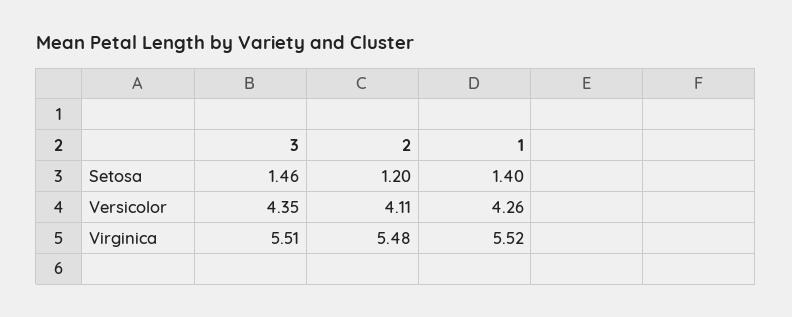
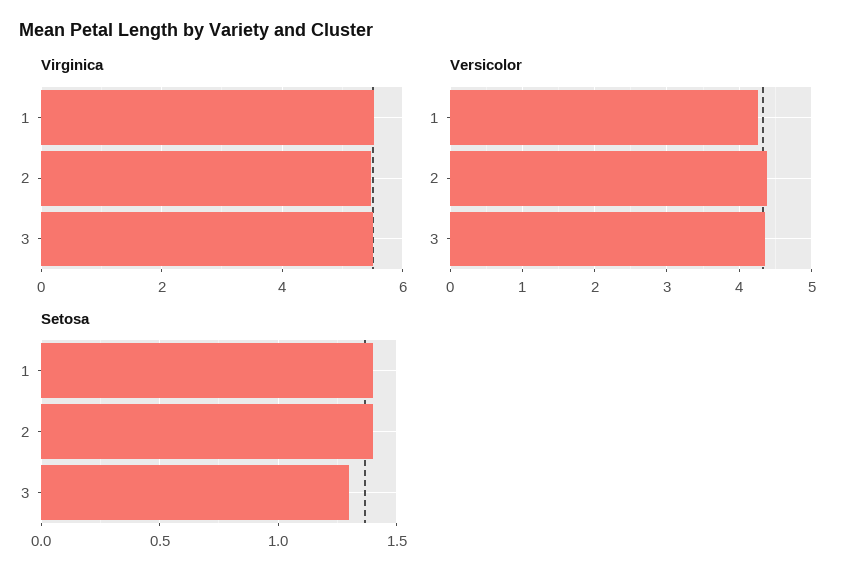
Setosa, 3: 1.46 -> 1.3
Setosa, 2: 1.2 -> 1.4
Versicolor, 2: 4.11 -> 4.4

